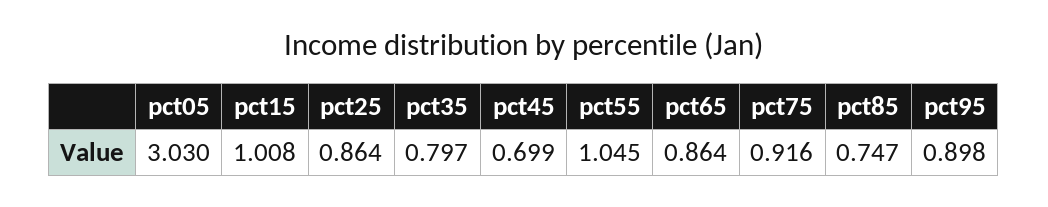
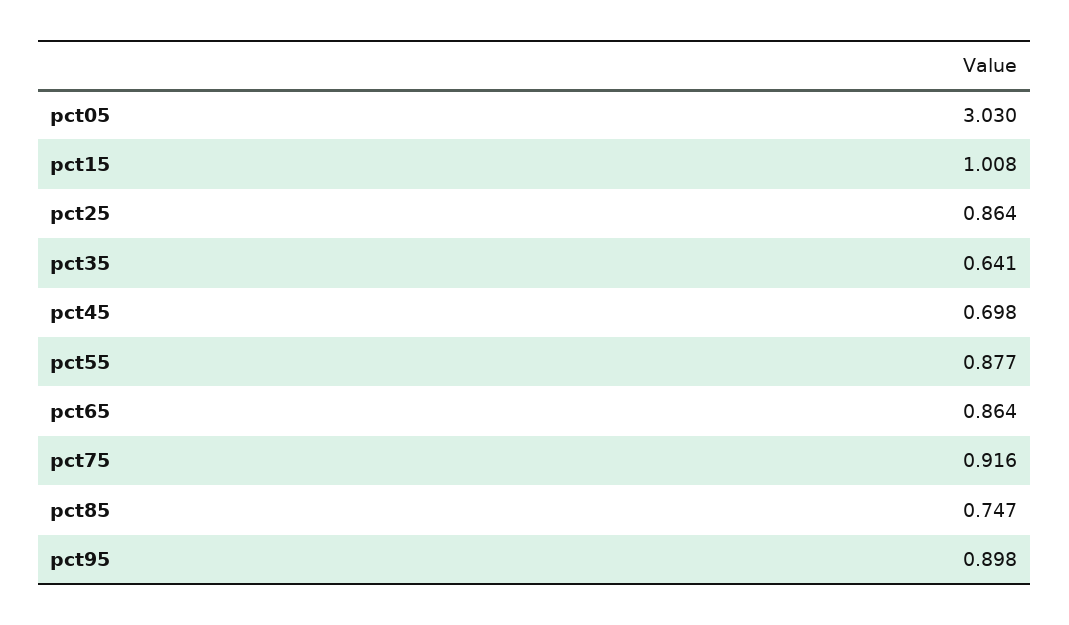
pct35: 0.797 -> 0.641
pct45: 0.699 -> 0.698
pct55: 1.045 -> 0.877

